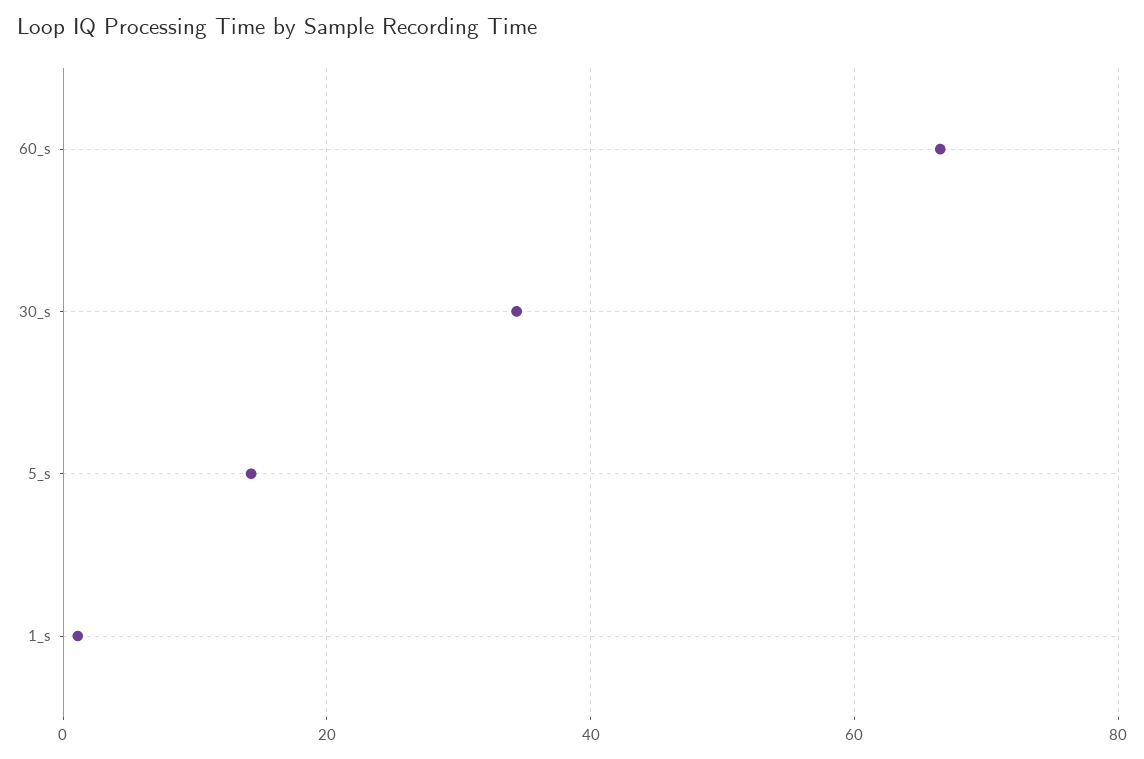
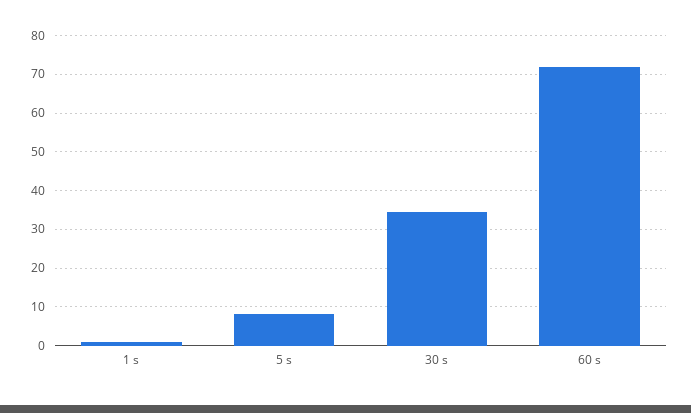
60_s: 66 -> 72
5_s: 14 -> 8

